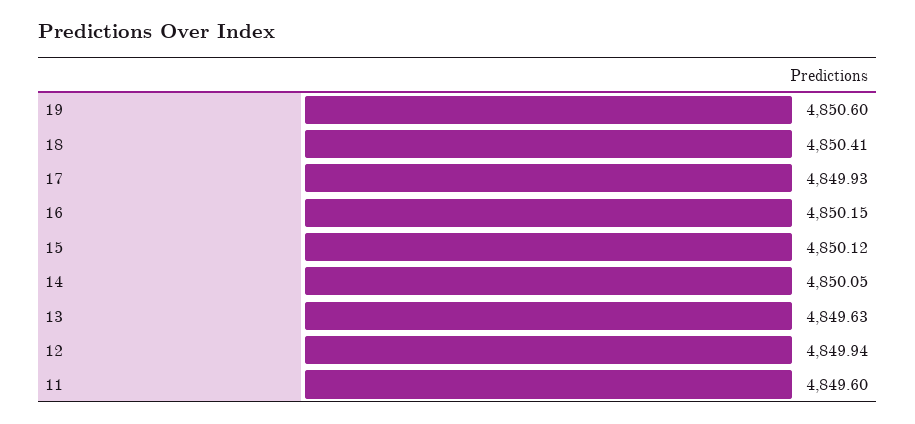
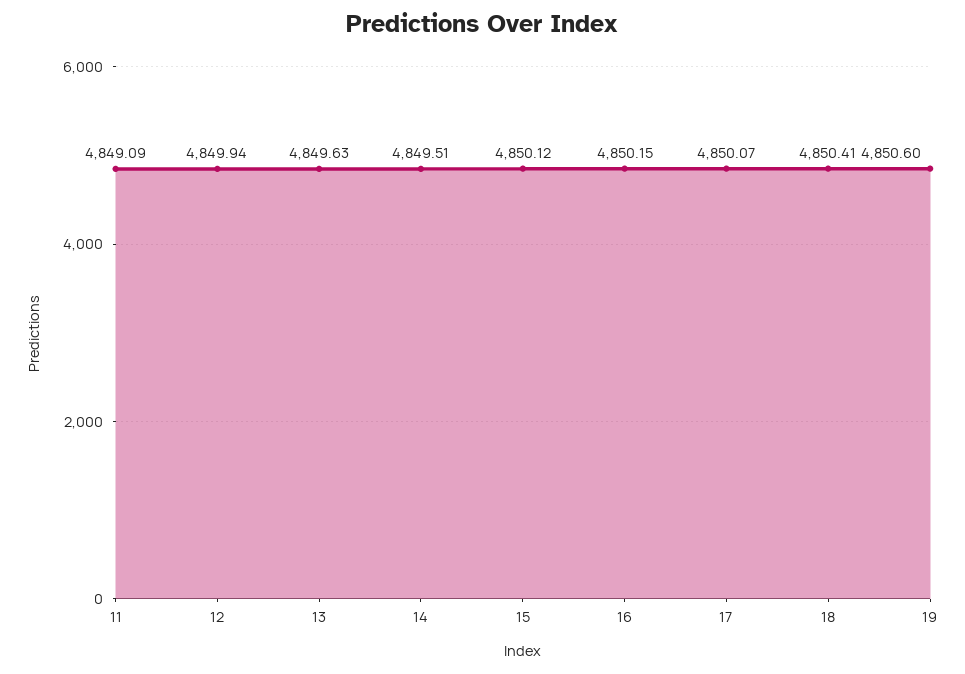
17: 4849.93 -> 4850.07
14: 4850.05 -> 4849.51
11: 4849.6 -> 4849.09

